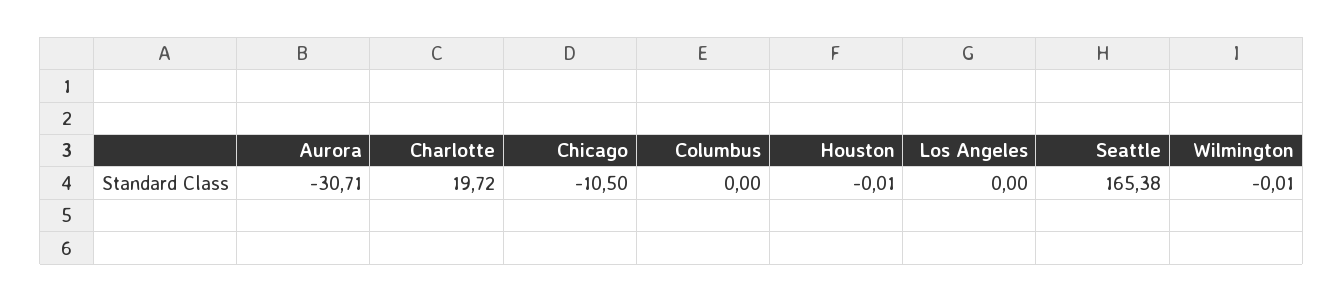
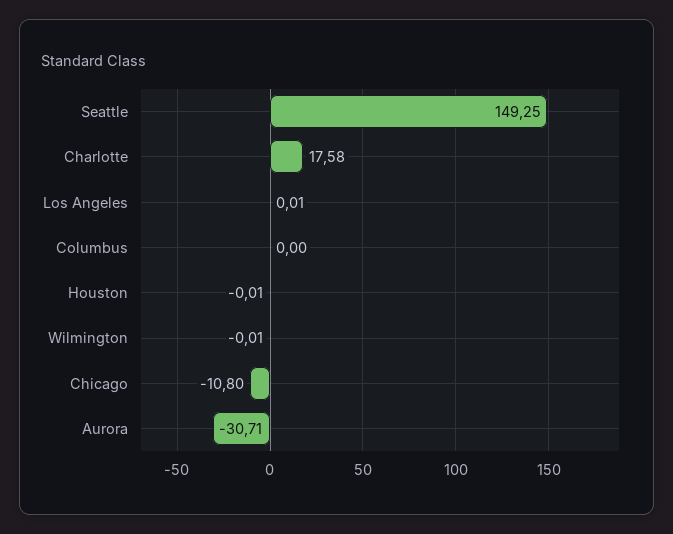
Charlotte: 19.72 -> 17.58
Chicago: -10.5 -> -10.8
Los Angeles: 0 -> 0.01
Seattle: 165.38 -> 149.25

